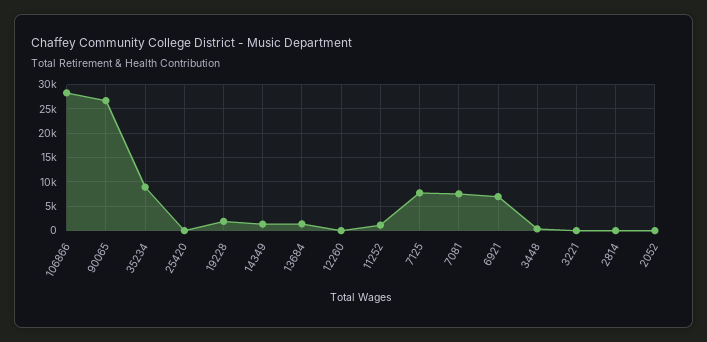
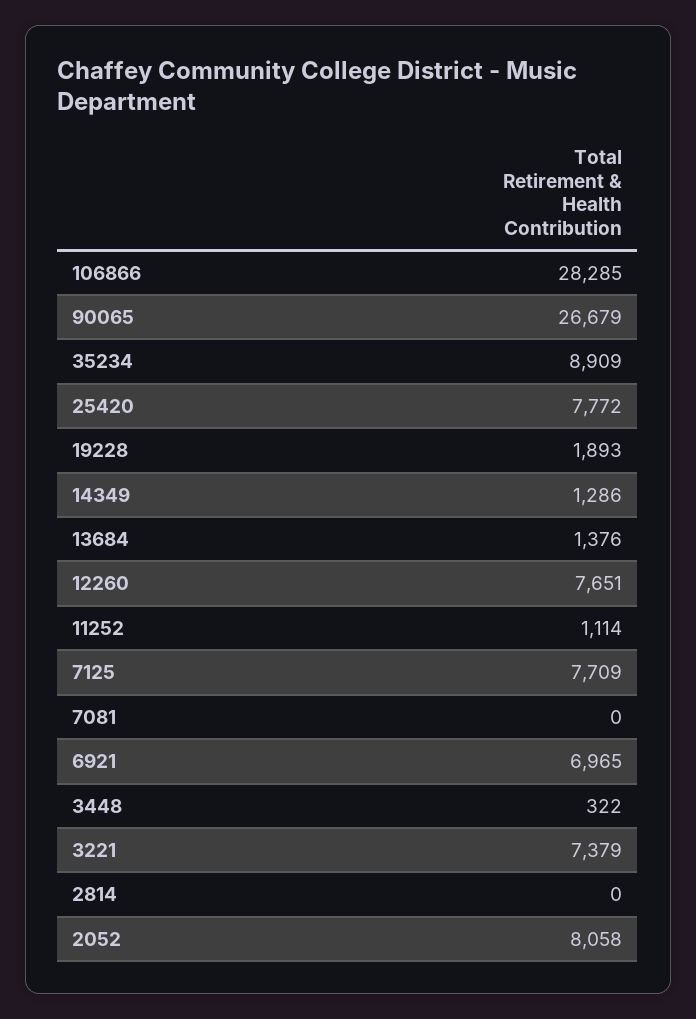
25420: 0 -> 7772
12260: 0 -> 7651
7081: 7500 -> 0
3221: 0 -> 7379
2052: 0 -> 8058

